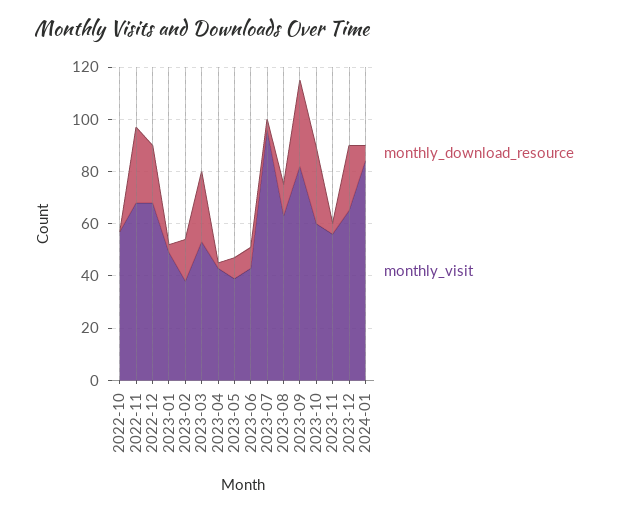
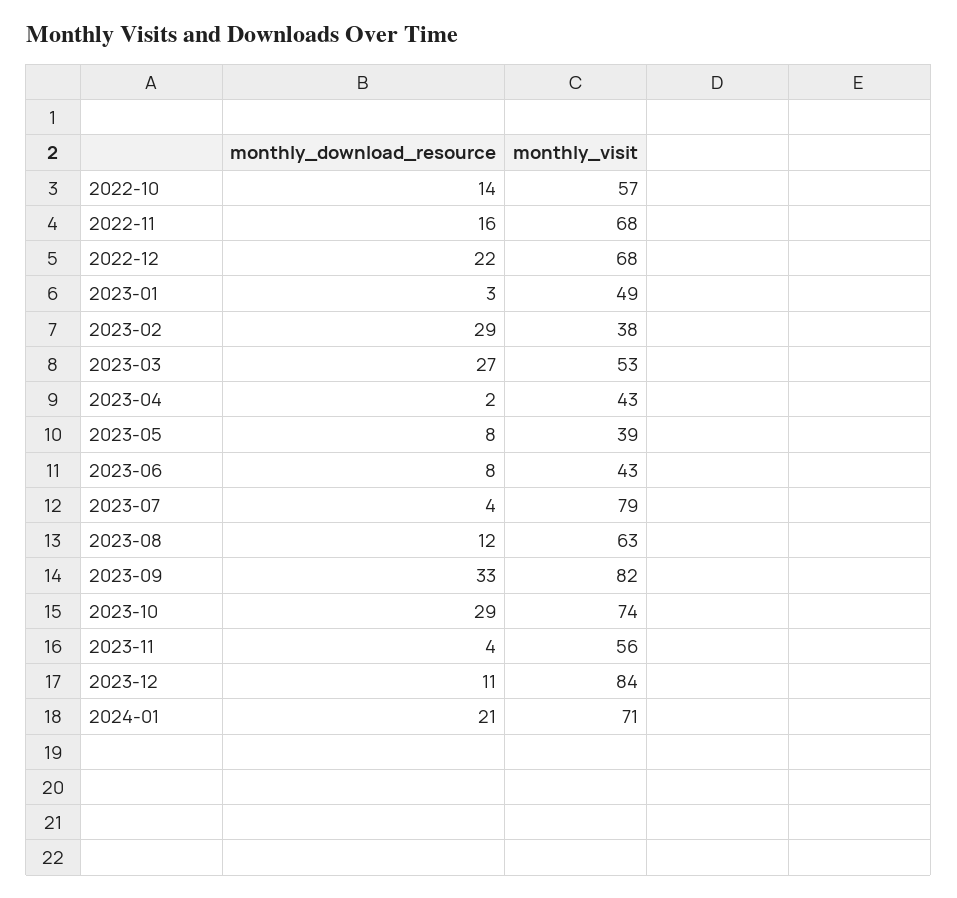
monthly_download_resource, 2022-10: 0 -> 14
monthly_download_resource, 2022-11: 30 -> 16
monthly_download_resource, 2023-02: 15 -> 29
monthly_visit, 2023-07: 95 -> 79
monthly_visit, 2023-10: 60 -> 74
monthly_download_resource, 2023-12: 25 -> 11
monthly_visit, 2023-12: 65 -> 84
monthly_download_resource, 2024-01: 5 -> 21
monthly_visit, 2024-01: 85 -> 71

